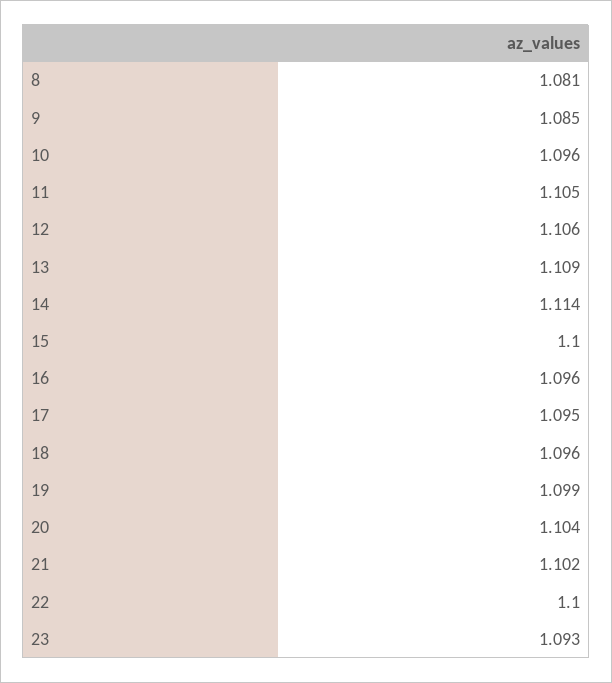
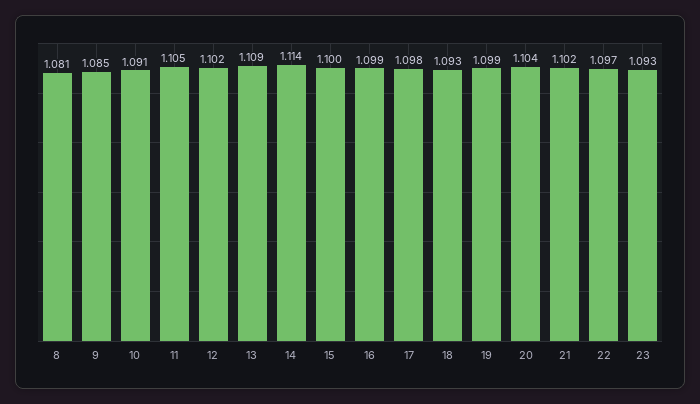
10: 1.096 -> 1.091
12: 1.106 -> 1.102
16: 1.096 -> 1.099
17: 1.095 -> 1.098
18: 1.096 -> 1.093
22: 1.1 -> 1.097

